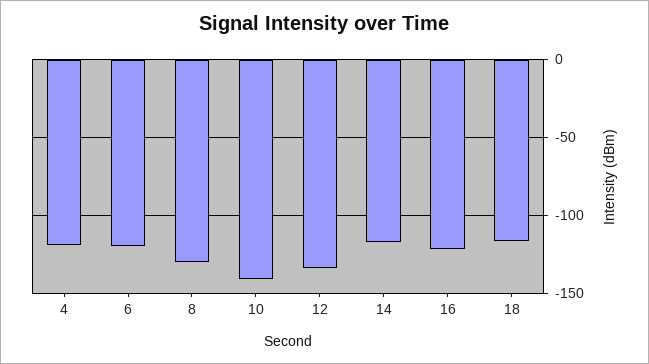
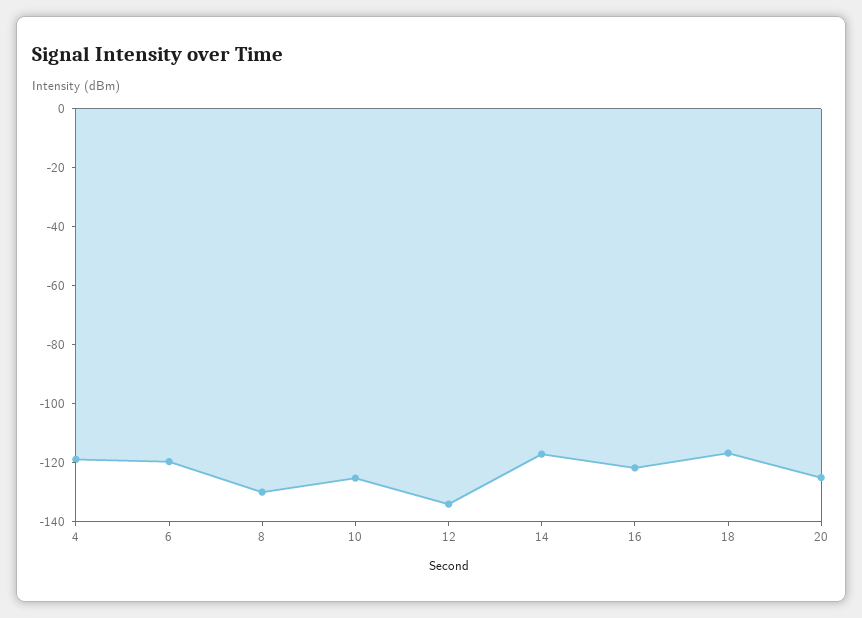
10: -140 -> -125
20: none -> -125

